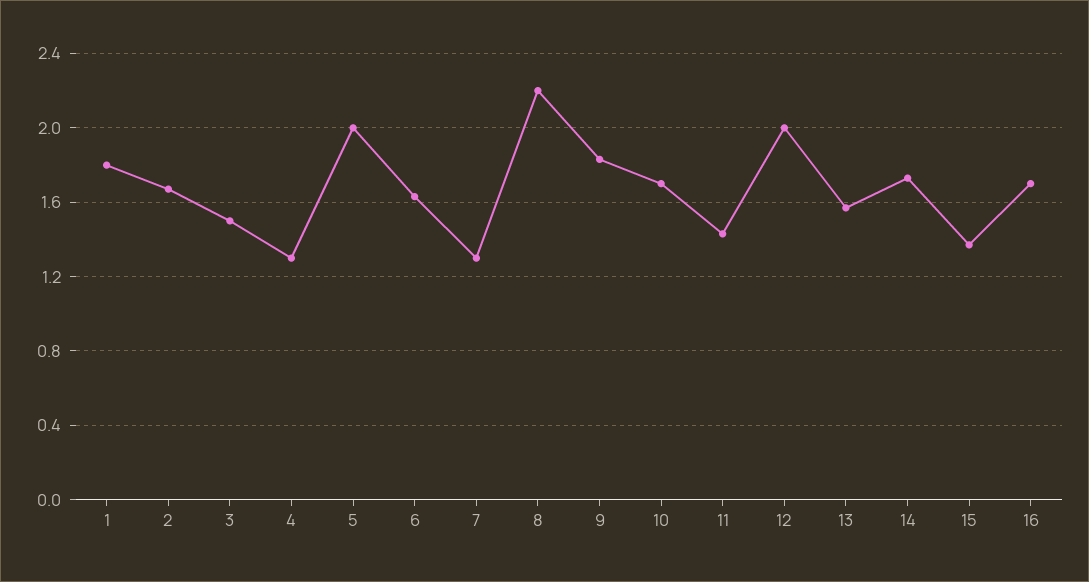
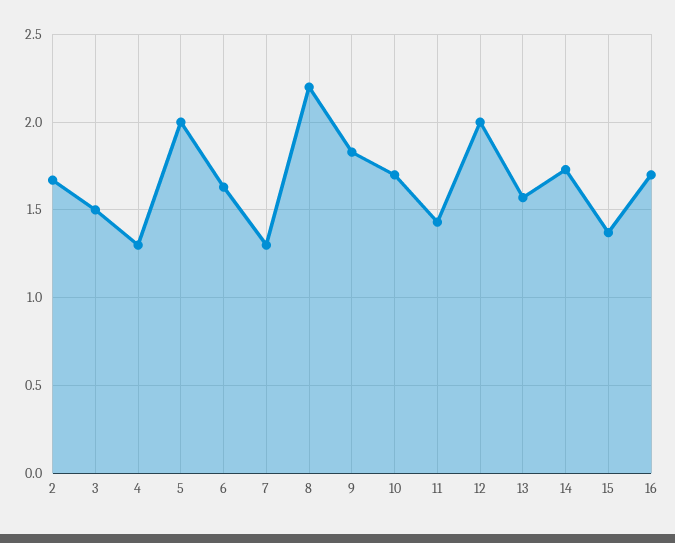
1: 1.8 -> none

